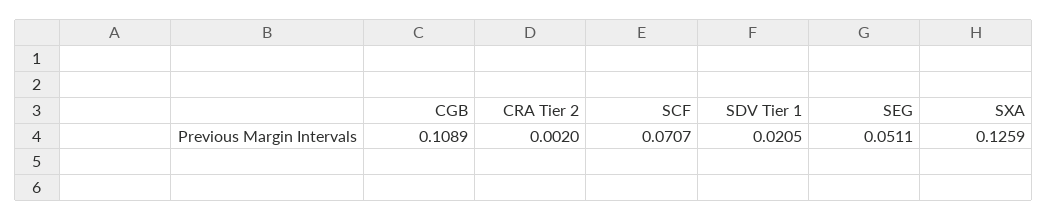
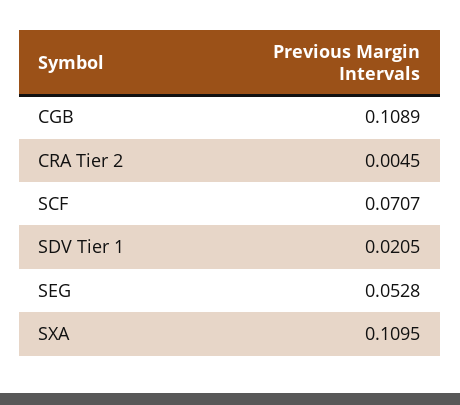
CRA Tier 2: 0.002 -> 0.0045
SEG: 0.0511 -> 0.0528
SXA: 0.1259 -> 0.1095

